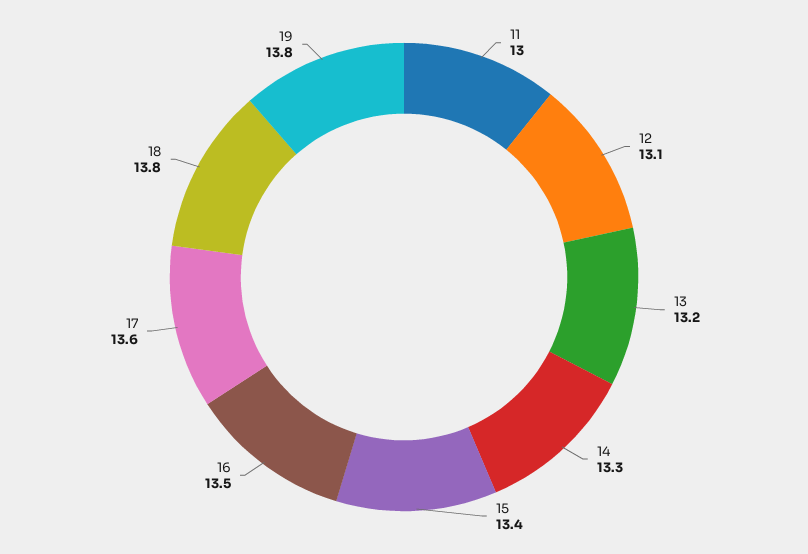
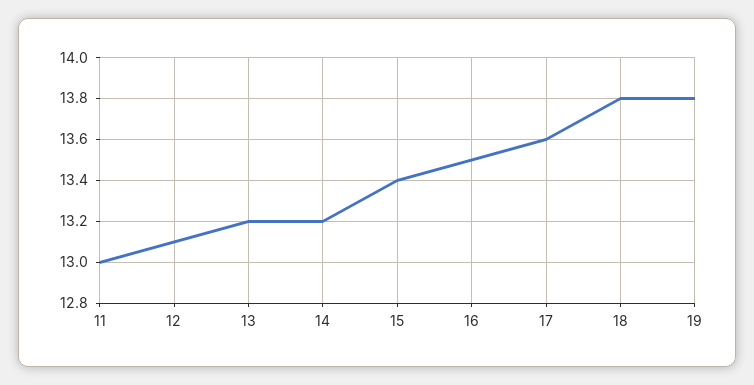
14: 13.3 -> 13.2

